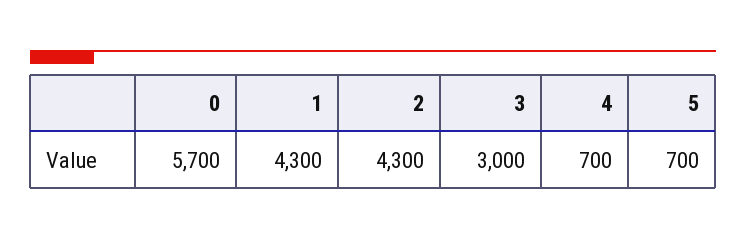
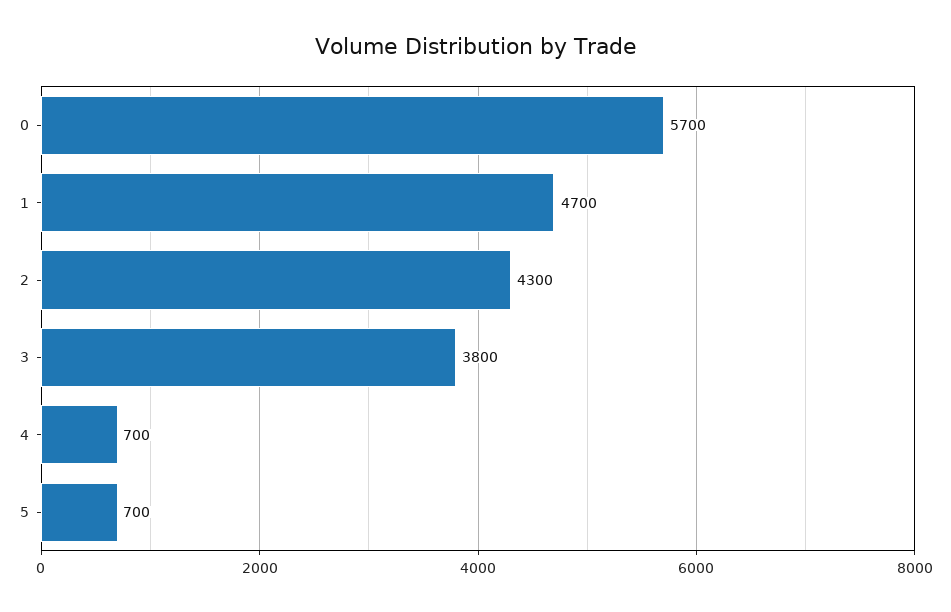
1: 4300 -> 4700
3: 3000 -> 3800

